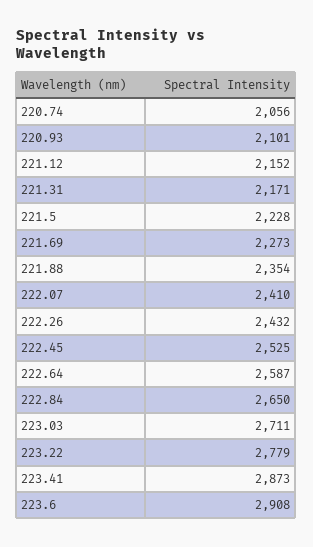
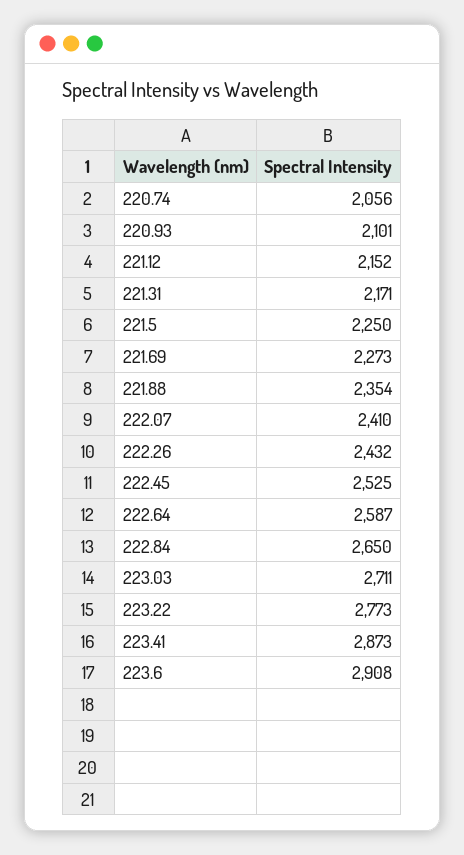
221.5: 2228 -> 2250
223.22: 2779 -> 2773

